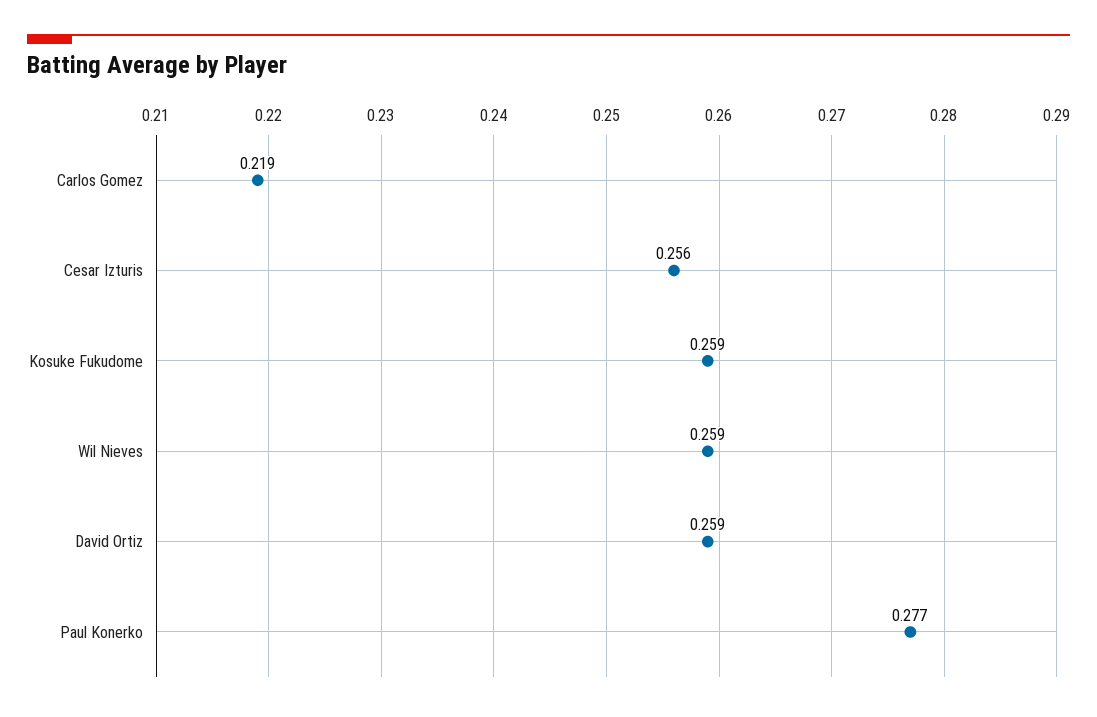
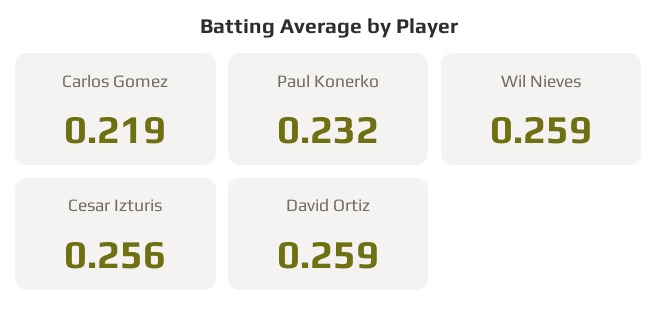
Kosuke Fukudome: 0.259 -> none
Paul Konerko: 0.277 -> 0.232

